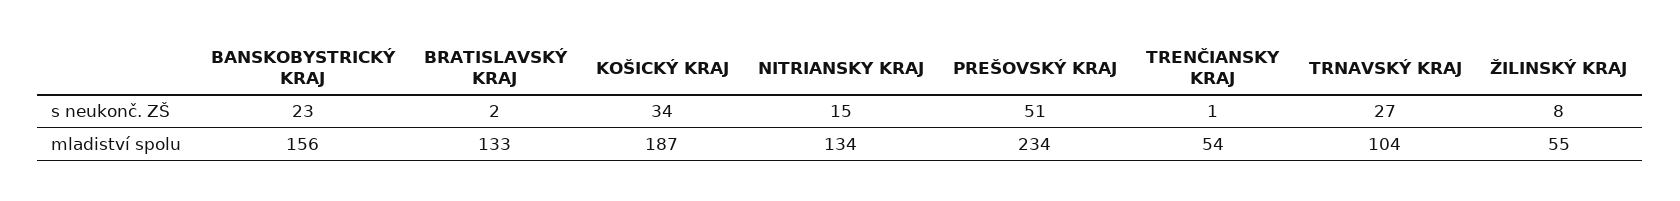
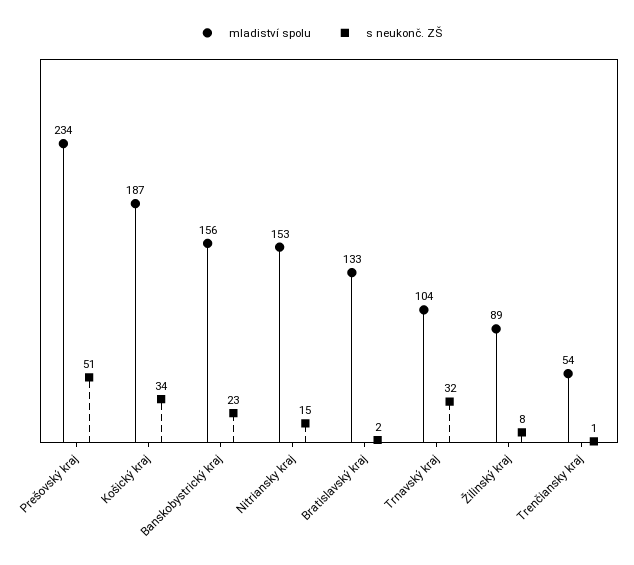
s neukonč. ZŠ, TRNAVSKÝ KRAJ: 27 -> 32
mladiství spolu, NITRIANSKY KRAJ: 134 -> 153
mladiství spolu, ŽILINSKÝ KRAJ: 55 -> 89

